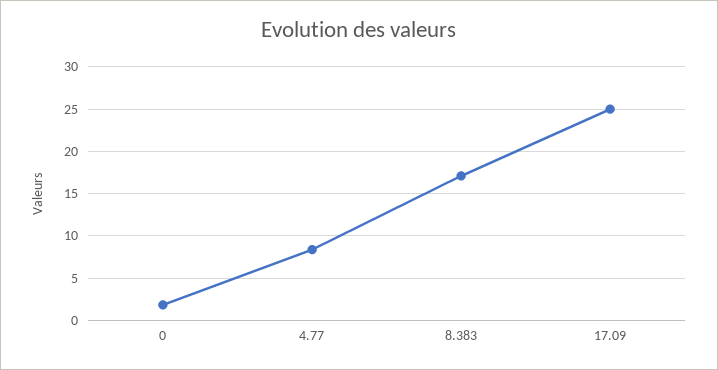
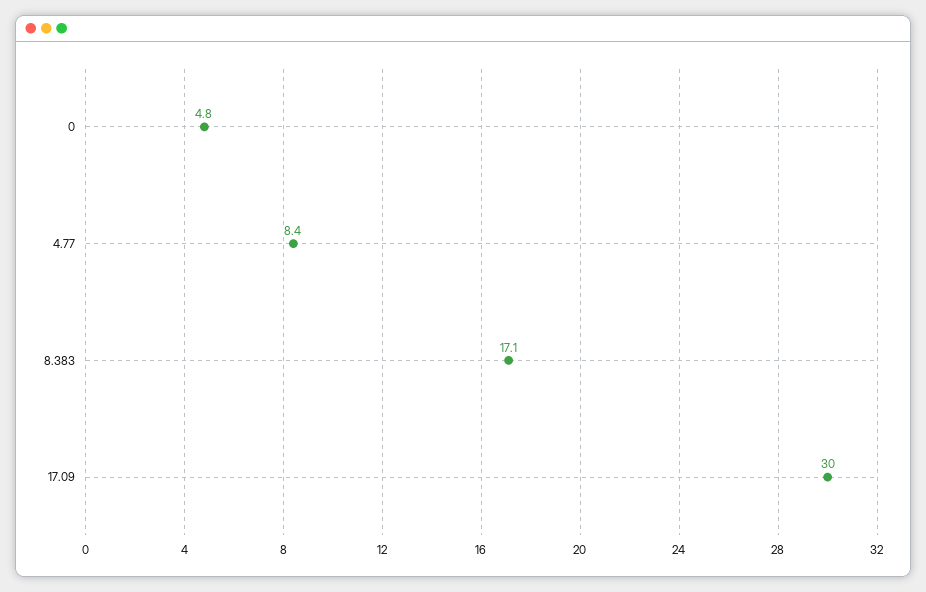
0: 2 -> 4.8
17.09: 25 -> 30

